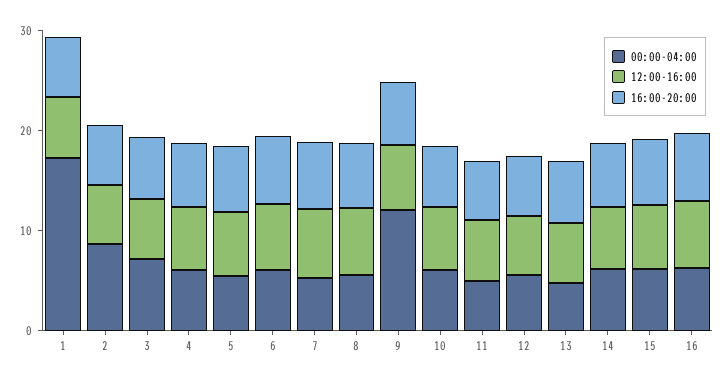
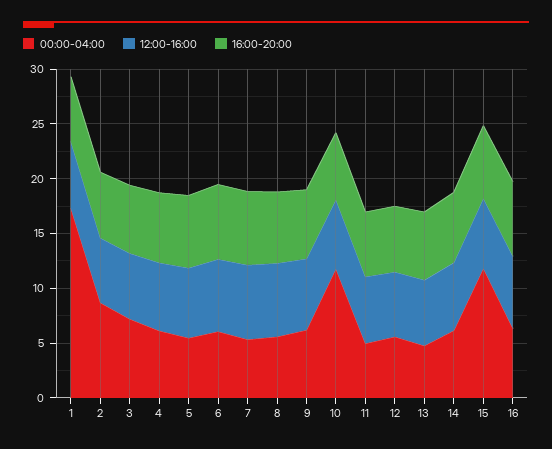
00:00-04:00, 9: 12 -> 6
00:00-04:00, 10: 6 -> 12
00:00-04:00, 15: 6 -> 12

